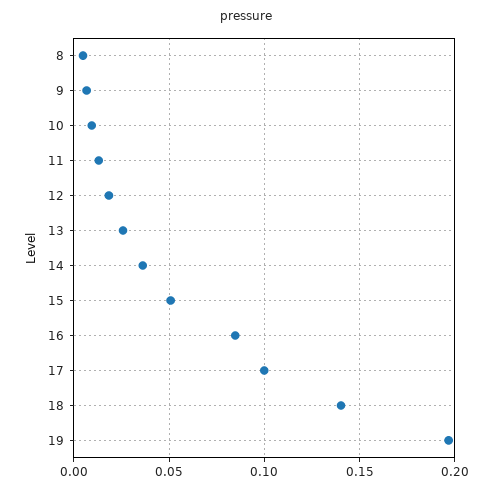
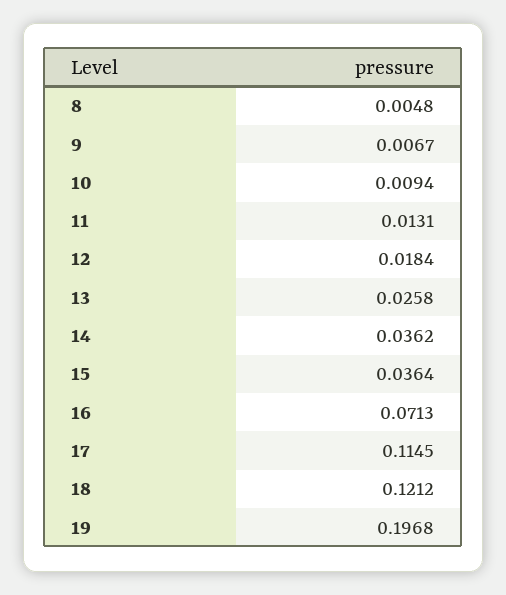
15: 0.05 -> 0.0364
16: 0.085 -> 0.0713
17: 0.1 -> 0.1145
18: 0.14 -> 0.1212

